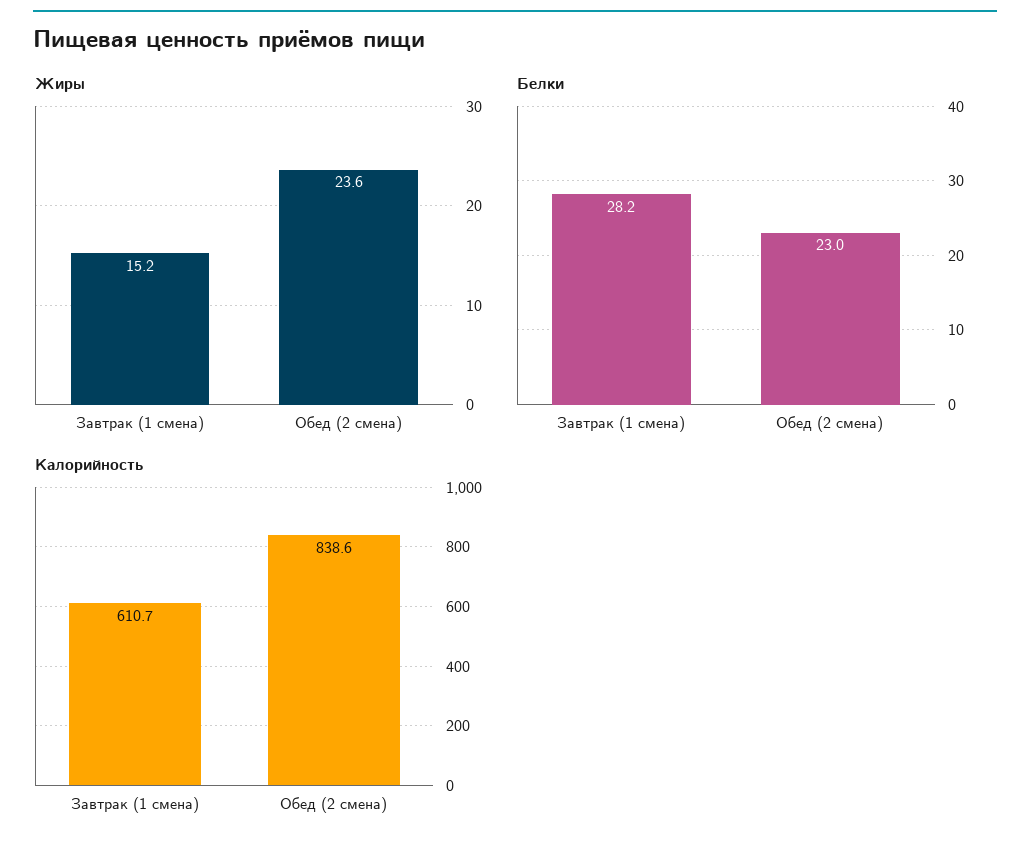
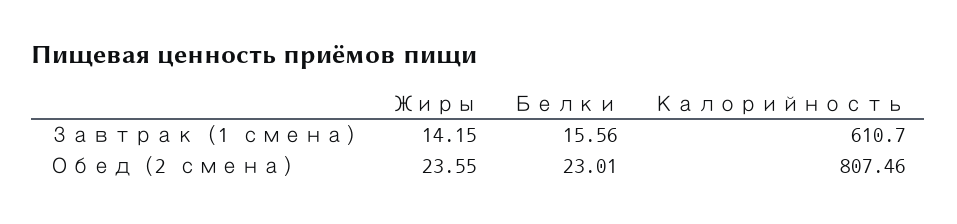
Жиры, Завтрак (1 смена): 15.2 -> 14.15
Белки, Завтрак (1 смена): 28.2 -> 15.56
Калорийность, Обед (2 смена): 838.6 -> 807.46

